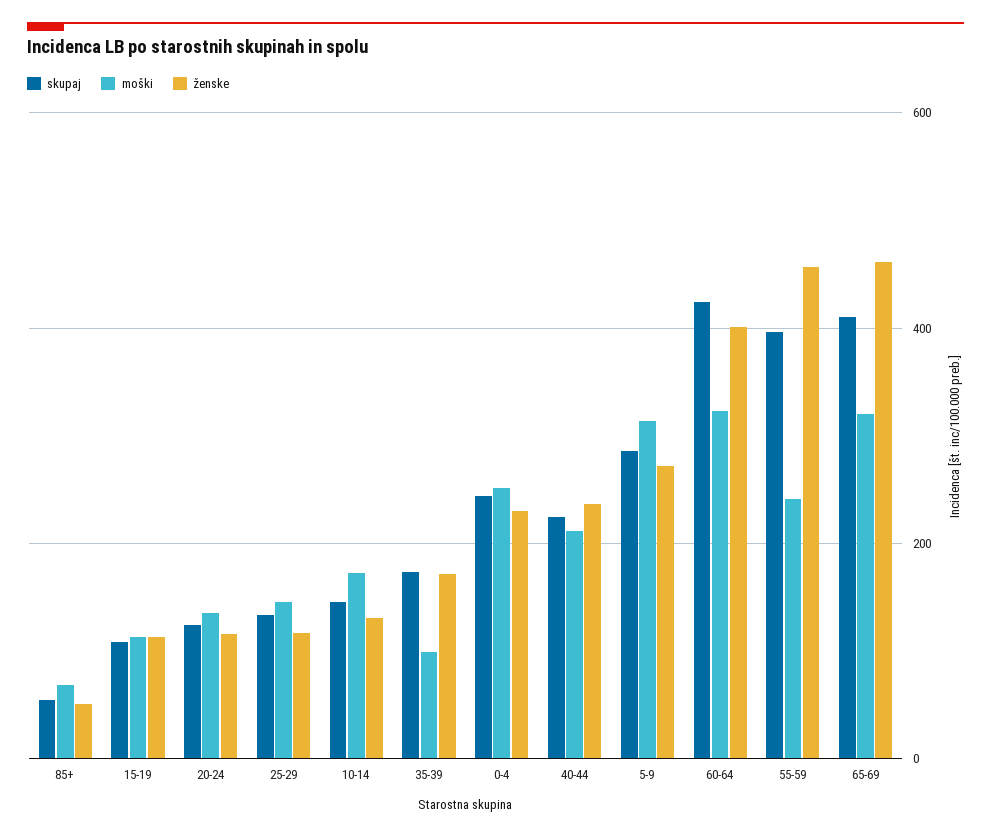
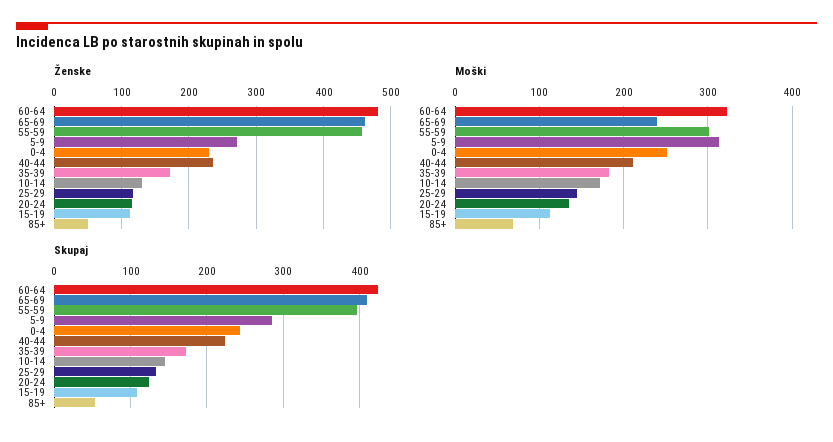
moški, 35-39: 100 -> 180
ženske, 60-64: 400 -> 480
moški, 55-59: 240 -> 300
moški, 65-69: 320 -> 240

